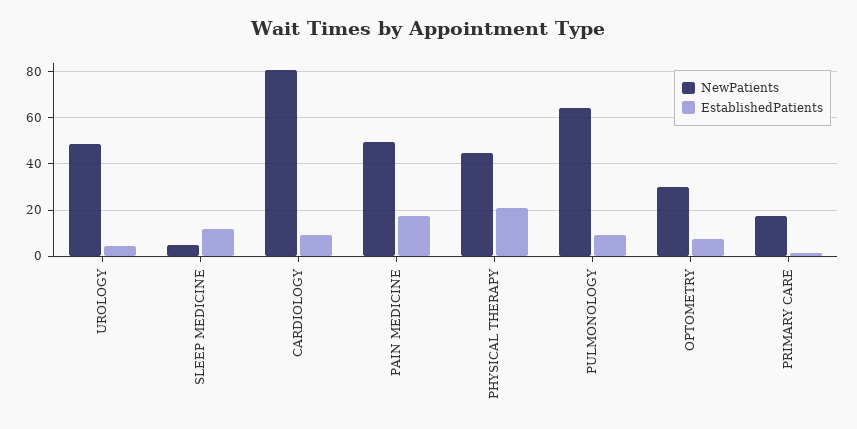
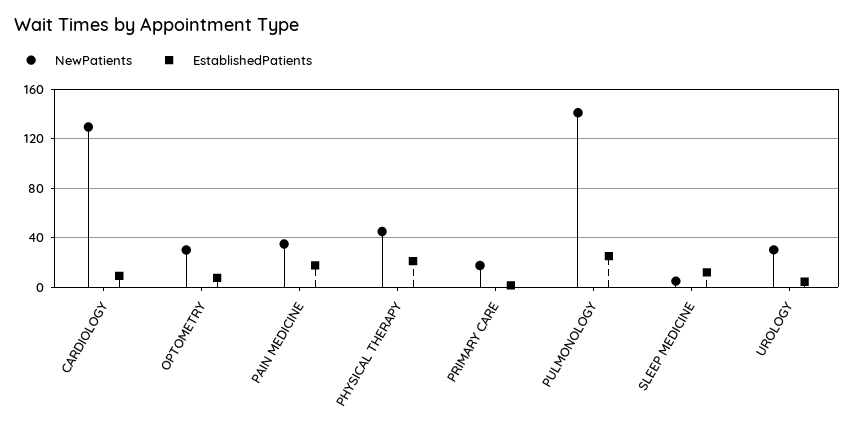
NewPatients, UROLOGY: 50 -> 30
NewPatients, CARDIOLOGY: 80 -> 130
NewPatients, PAIN MEDICINE: 50 -> 35
NewPatients, PULMONOLOGY: 65 -> 140
EstablishedPatients, PULMONOLOGY: 10 -> 25

